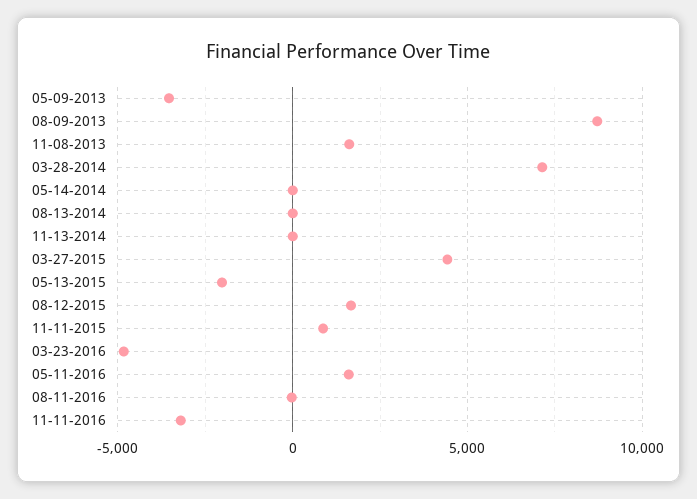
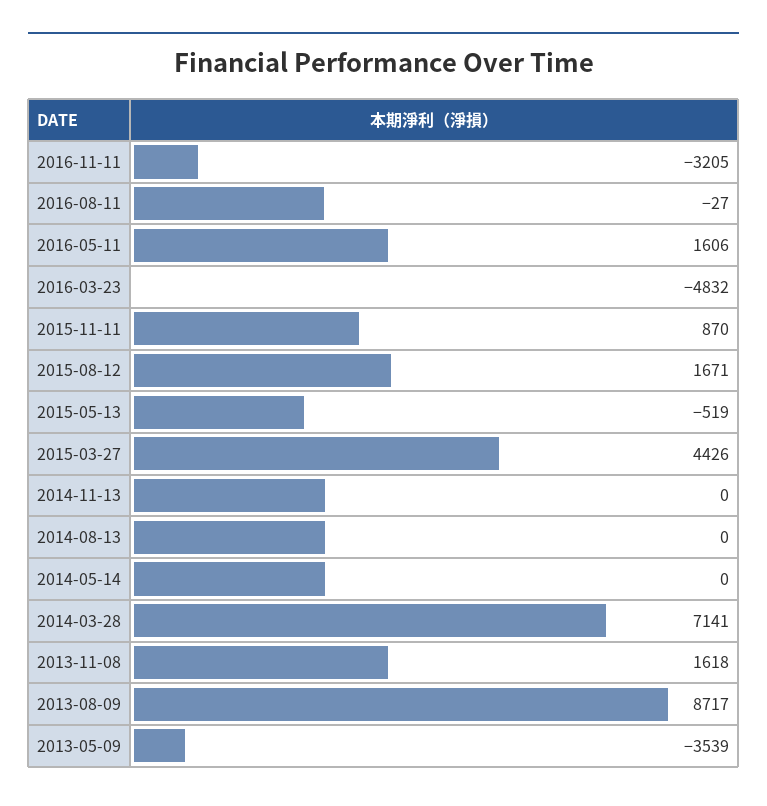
05-13-2015: -2000 -> -519

